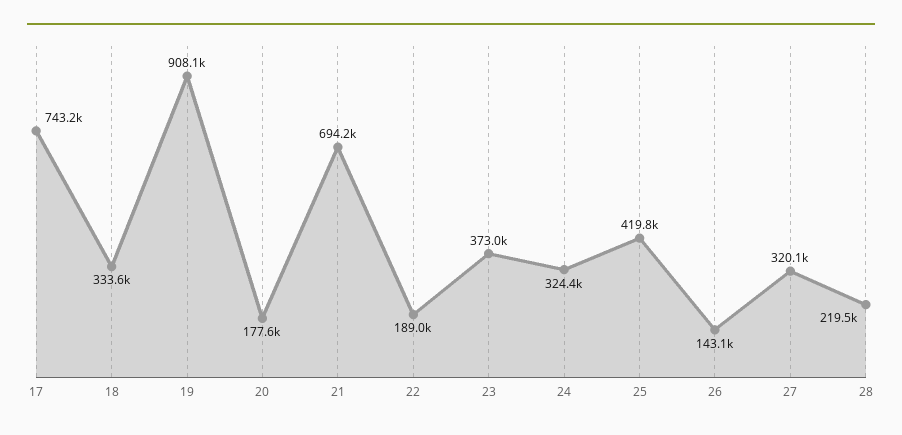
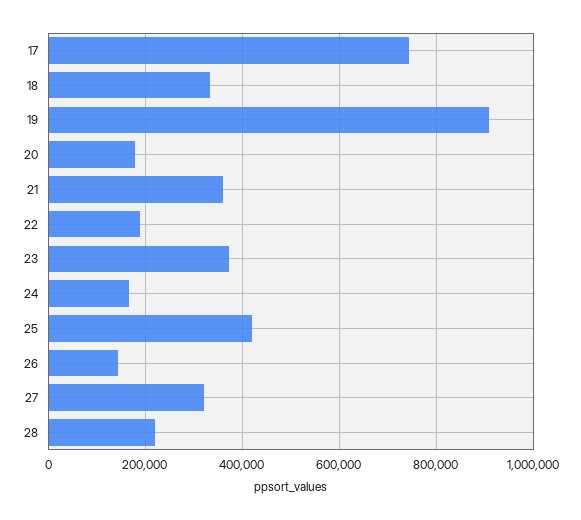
21: 694200 -> 360000
24: 324400 -> 160000

